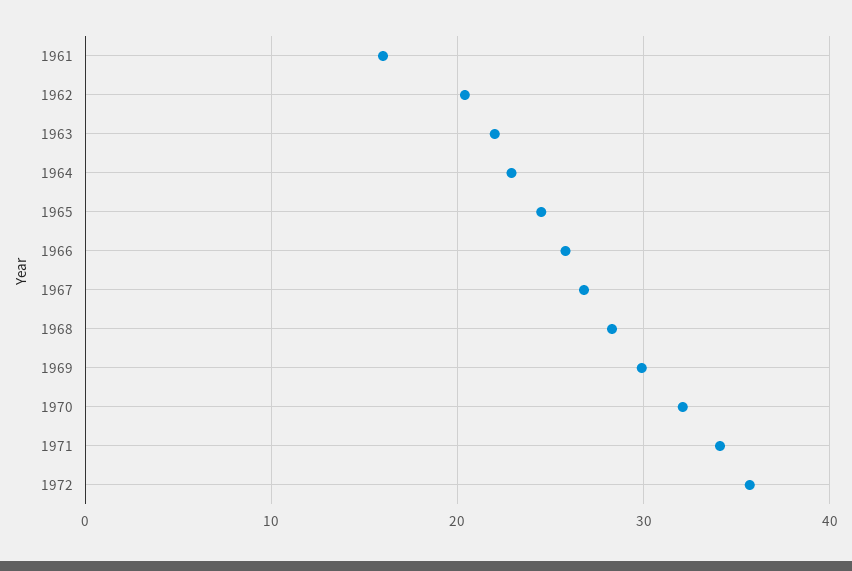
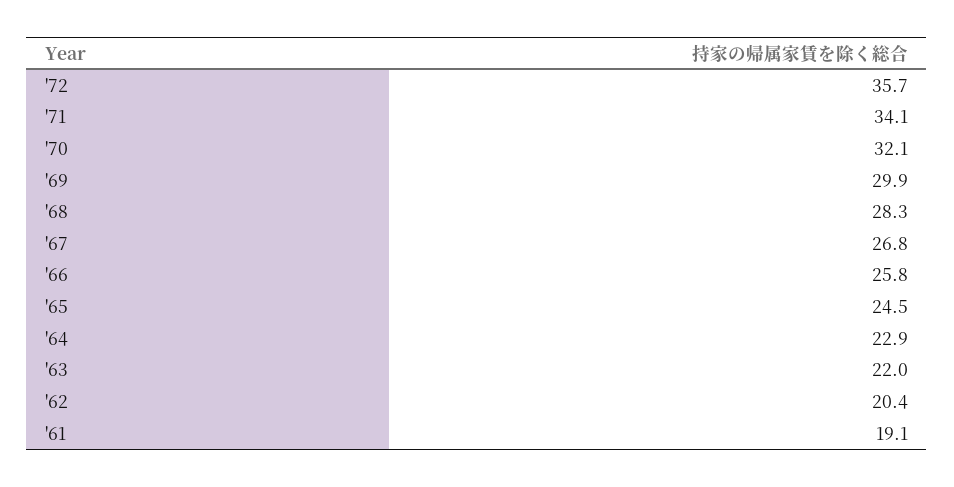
1961: 16 -> 19.1

